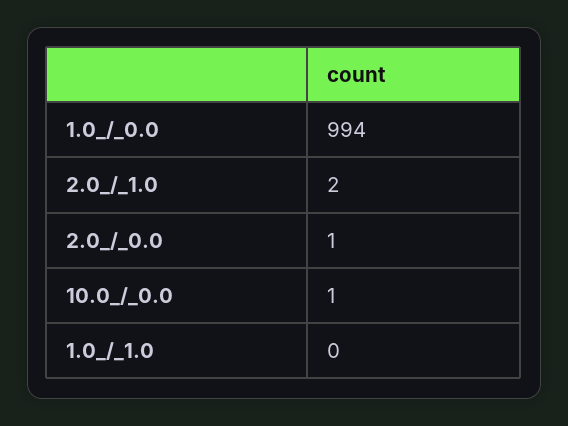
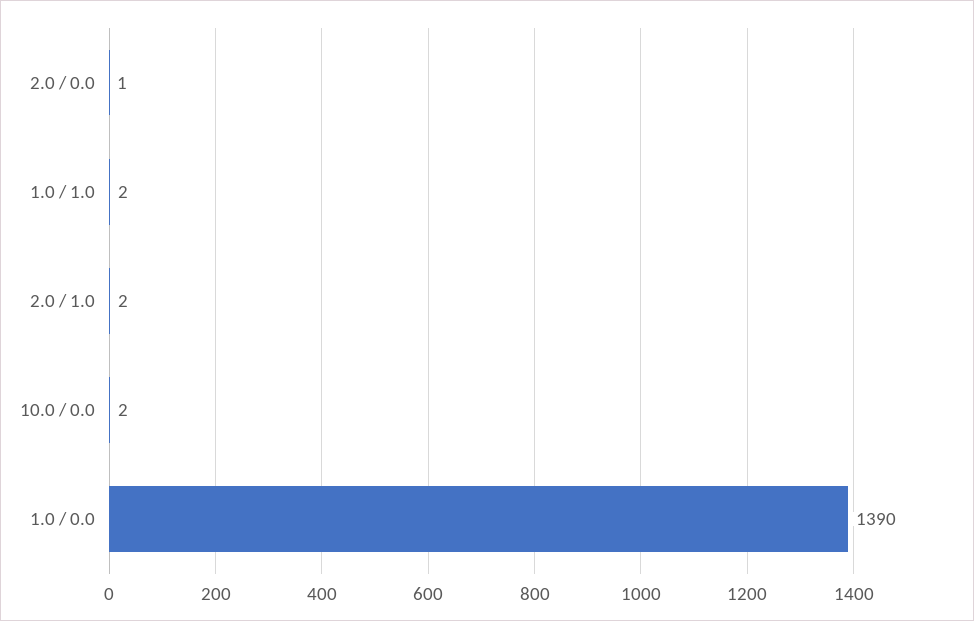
1.0_/_0.0: 994 -> 1390
10.0_/_0.0: 1 -> 2
1.0_/_1.0: 0 -> 2

